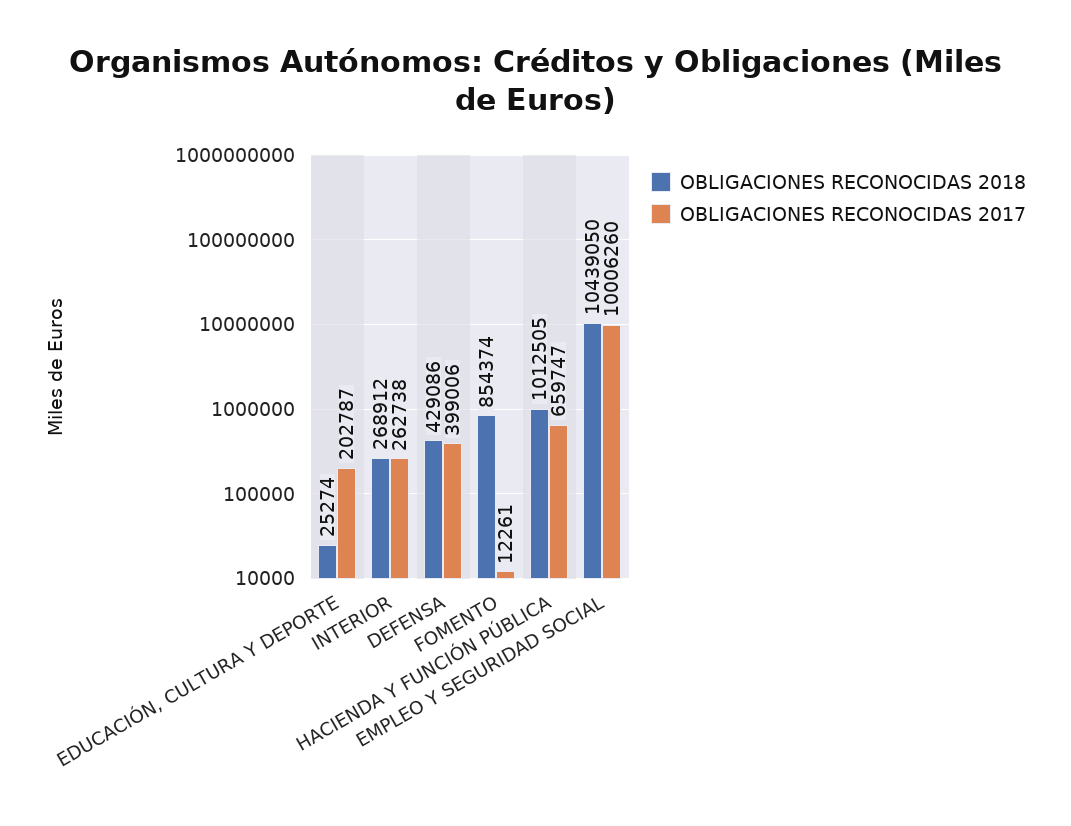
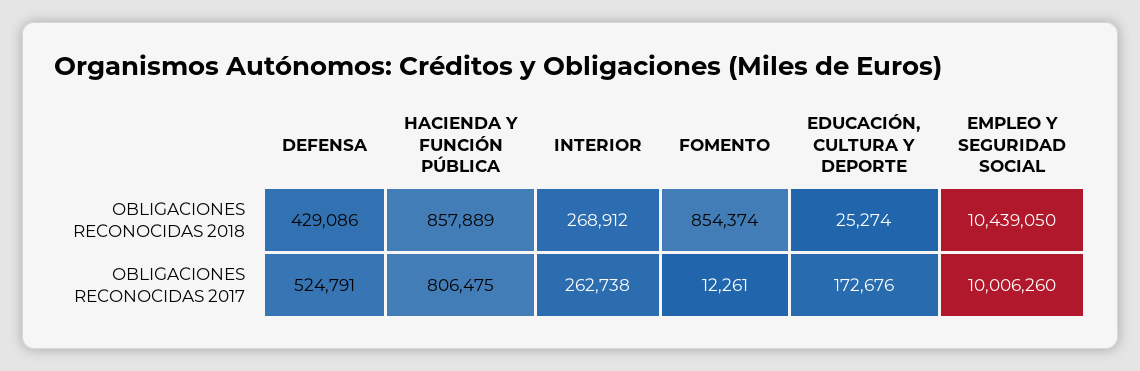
OBLIGACIONES RECONOCIDAS 2017, EDUCACIÓN, CULTURA Y DEPORTE: 202787 -> 172676
OBLIGACIONES RECONOCIDAS 2017, DEFENSA: 399006 -> 524791
OBLIGACIONES RECONOCIDAS 2018, HACIENDA Y FUNCIÓN PÚBLICA: 1012505 -> 857889
OBLIGACIONES RECONOCIDAS 2017, HACIENDA Y FUNCIÓN PÚBLICA: 659747 -> 806475

